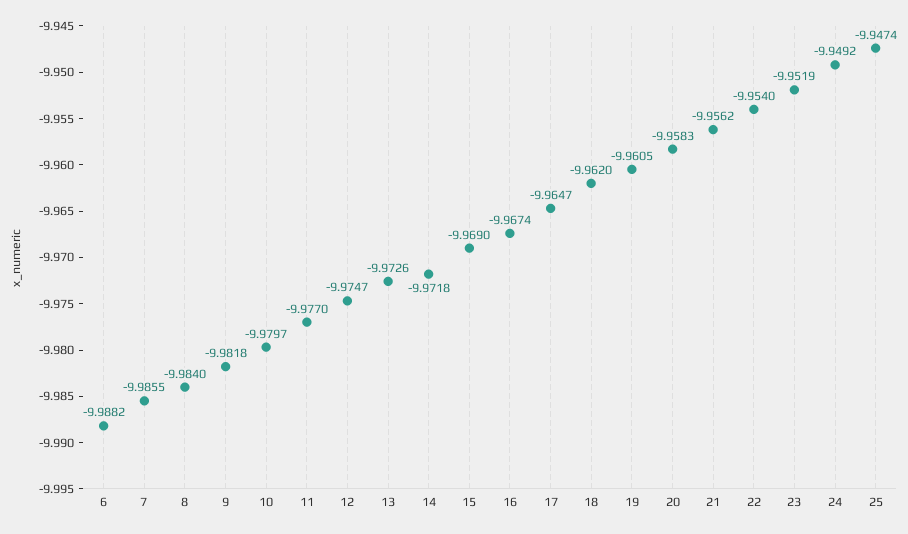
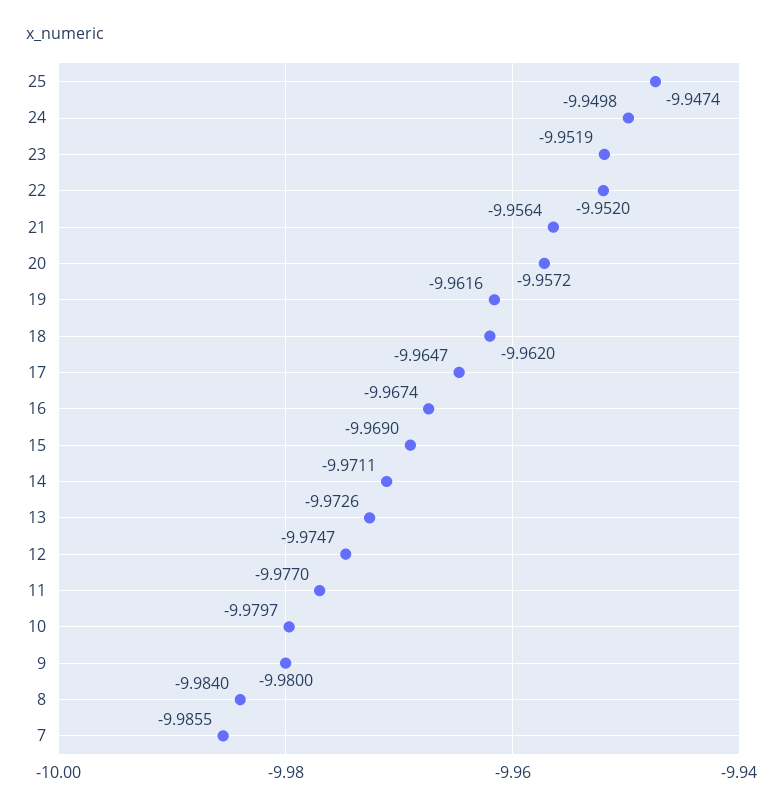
6: -9.9882 -> none
9: -9.9818 -> -9.98
14: -9.9718 -> -9.9711
19: -9.9605 -> -9.9616
20: -9.9583 -> -9.9572
21: -9.9562 -> -9.9564
22: -9.954 -> -9.952
24: -9.9492 -> -9.9498

